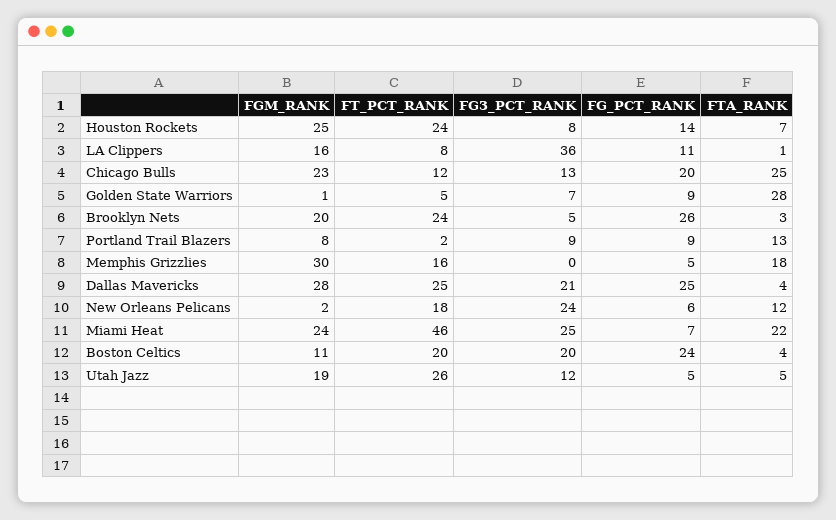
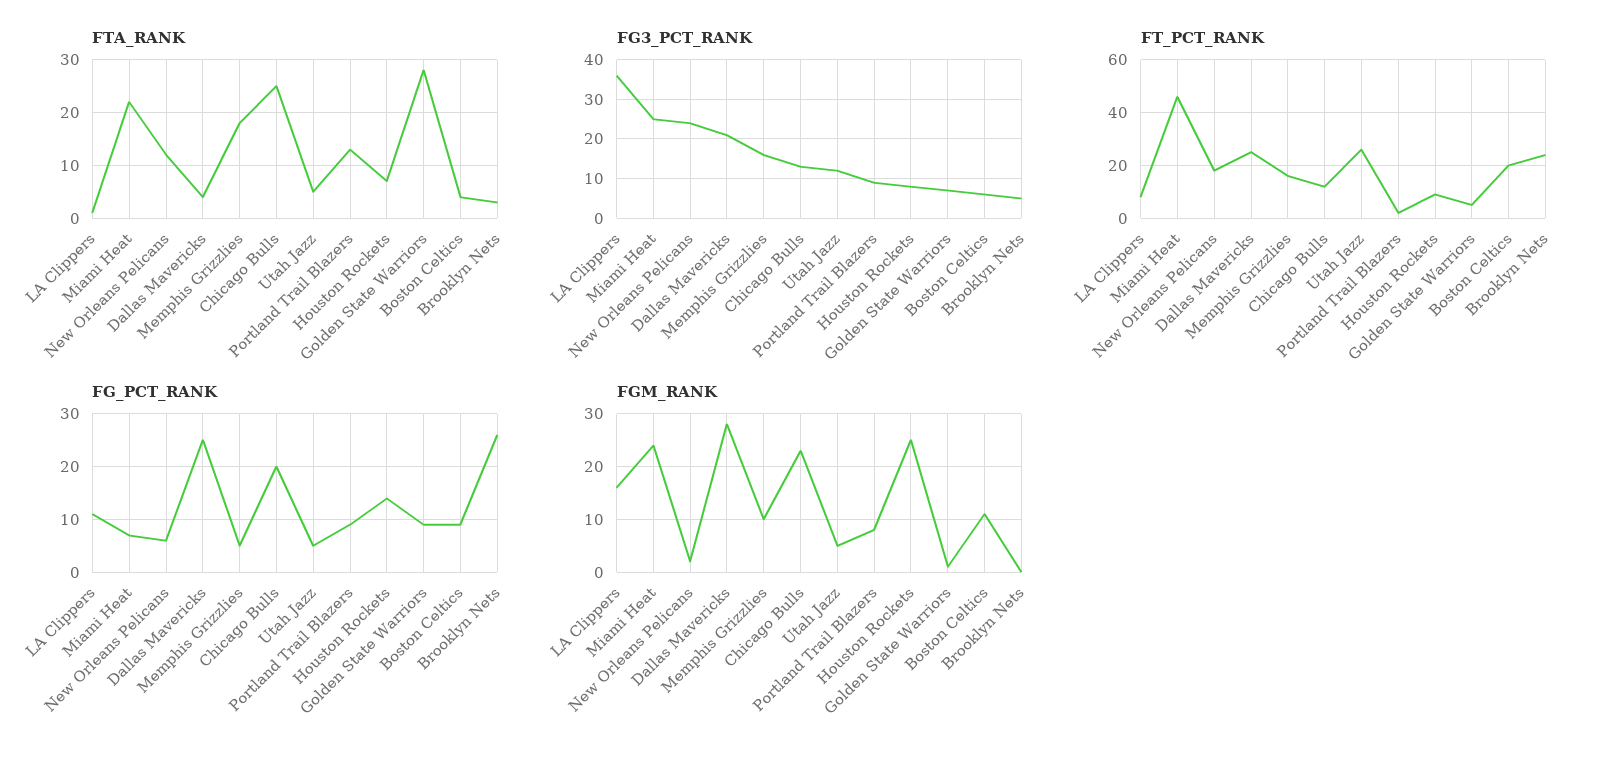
FT_PCT_RANK, Houston Rockets: 24 -> 10
FGM_RANK, Brooklyn Nets: 20 -> 0
FGM_RANK, Memphis Grizzlies: 30 -> 10
FG3_PCT_RANK, Memphis Grizzlies: 0 -> 15
FG3_PCT_RANK, Boston Celtics: 20 -> 5
FG_PCT_RANK, Boston Celtics: 24 -> 10
FGM_RANK, Utah Jazz: 19 -> 5

